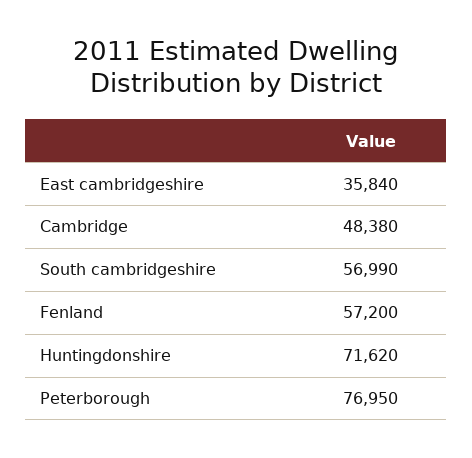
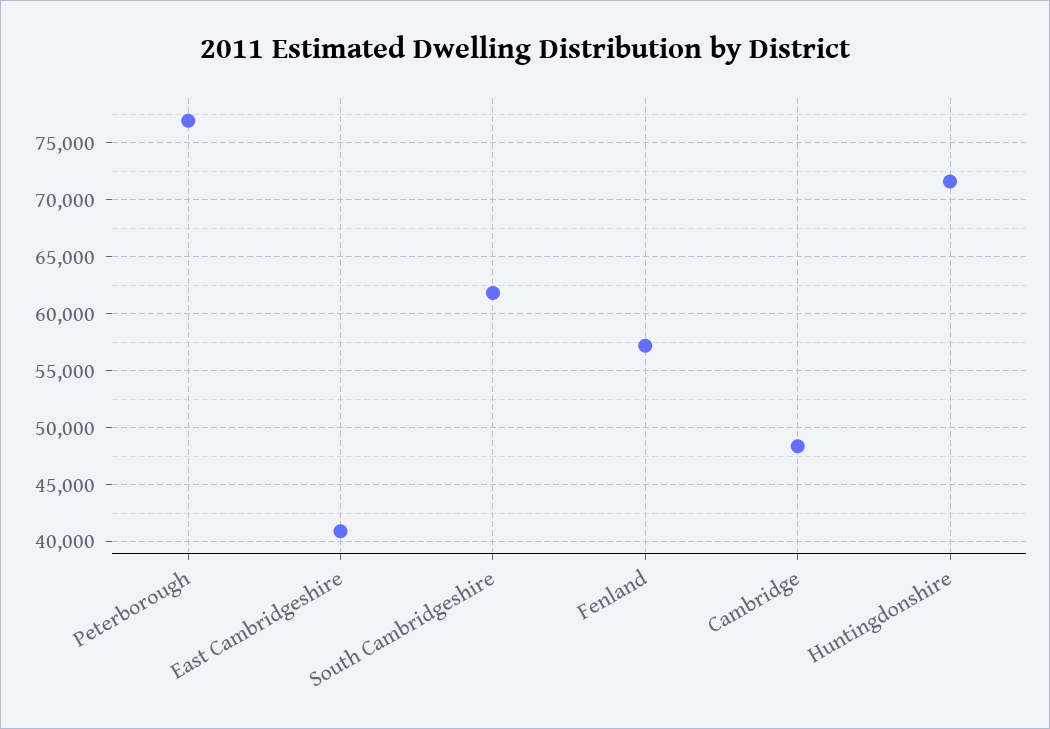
East cambridgeshire: 35840 -> 41000
South cambridgeshire: 56990 -> 62000

